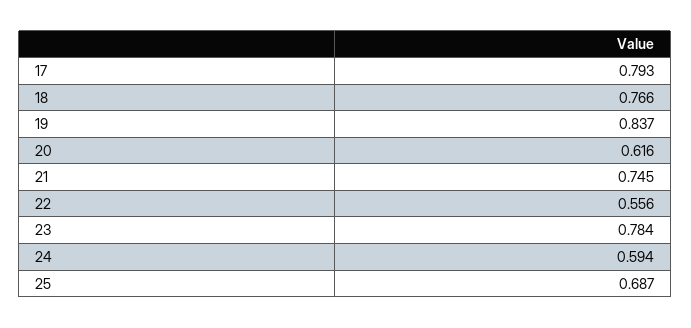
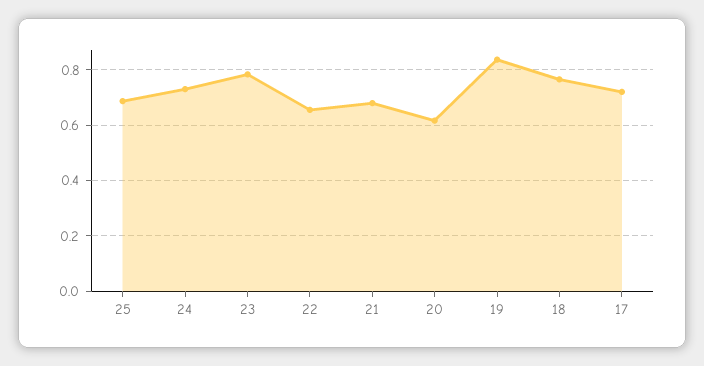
17: 0.793 -> 0.725
21: 0.745 -> 0.675
22: 0.556 -> 0.65
24: 0.594 -> 0.725

